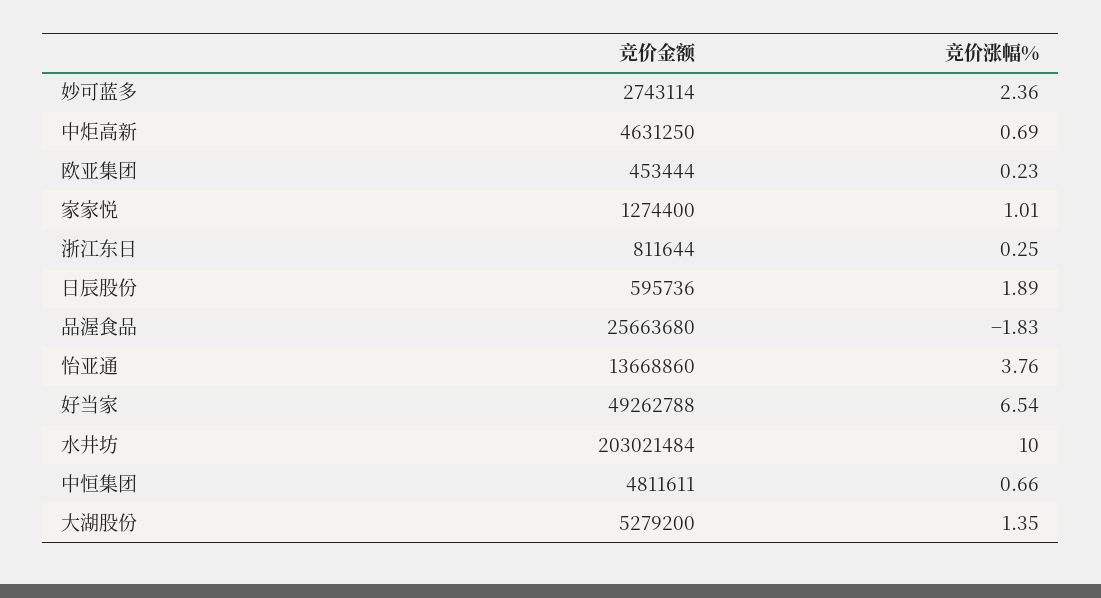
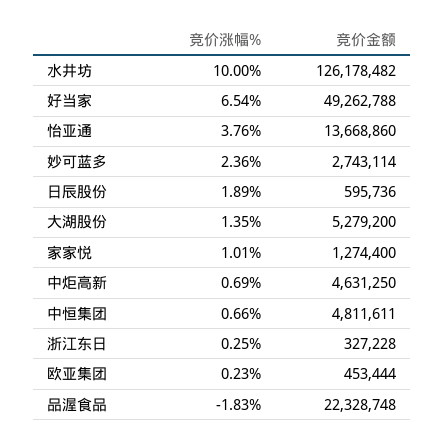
竞价金额, 浙江东日: 811644 -> 327228
竞价金额, 品渥食品: 25663680 -> 22328748
竞价金额, 水井坊: 203021484 -> 126178482

